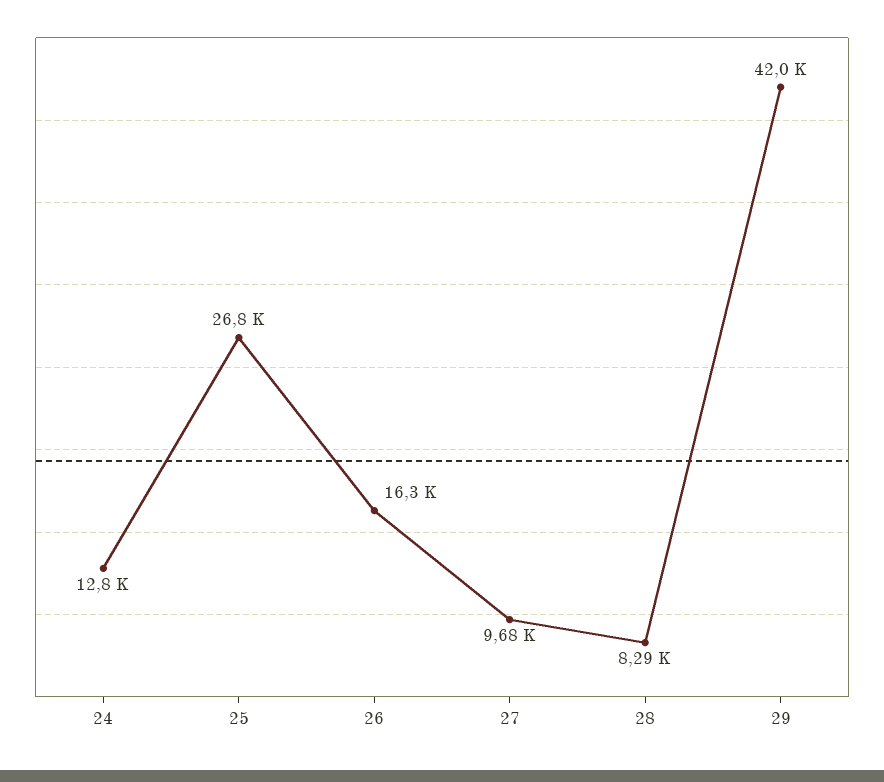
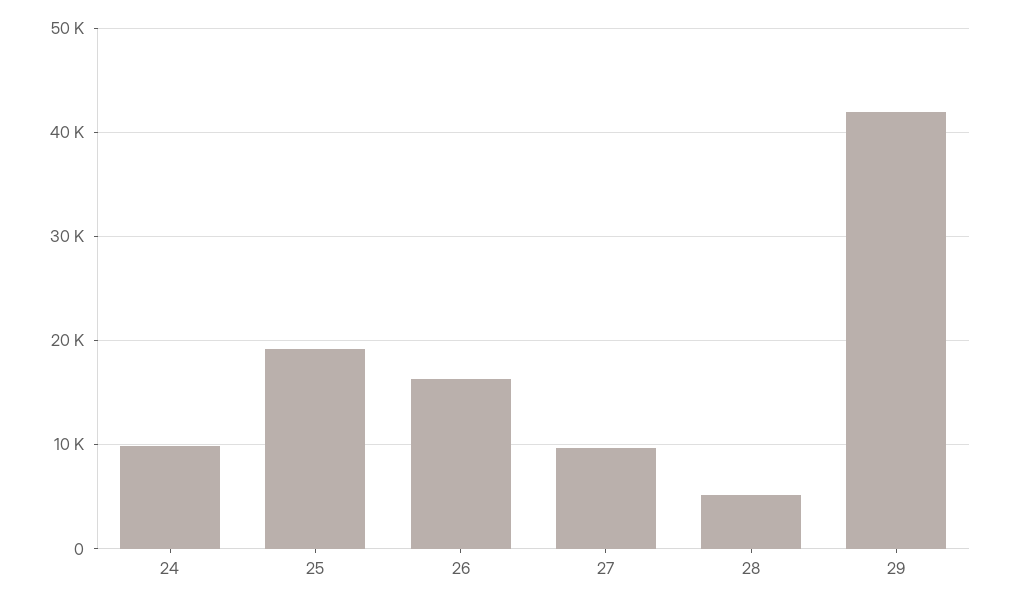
24: 12800 -> 10000
25: 26800 -> 19000
28: 8290 -> 5000

